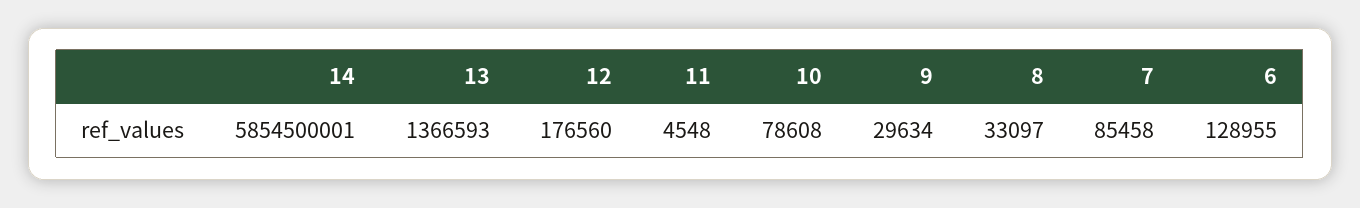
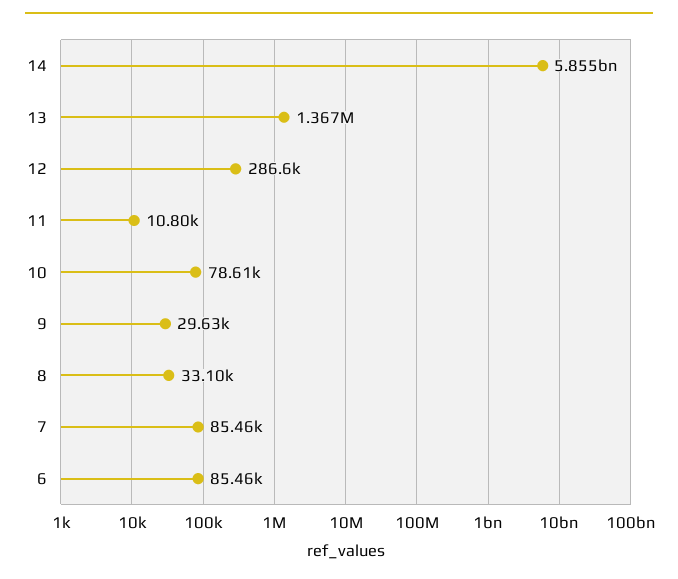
12: 176560 -> 286600
11: 4548 -> 10800
6: 128955 -> 85460

